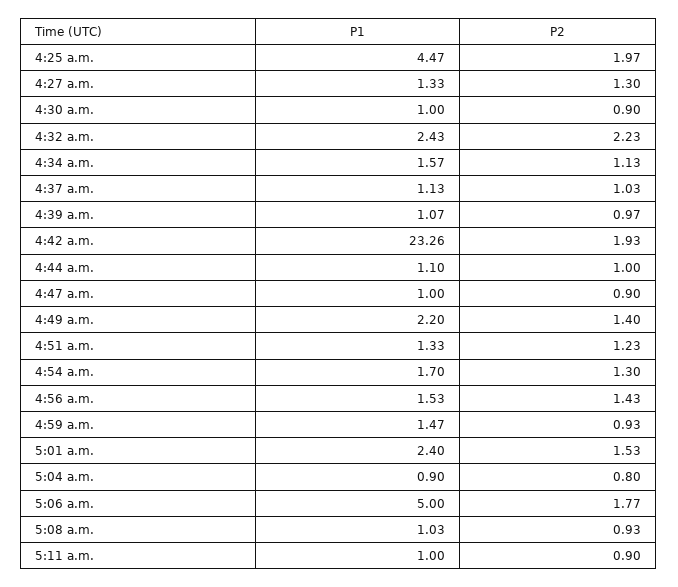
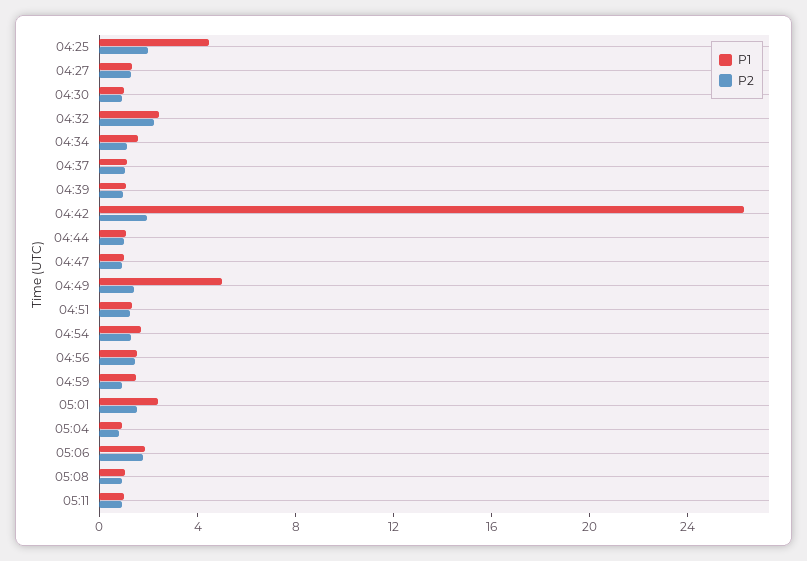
P1, 4:42 a.m.: 23.26 -> 26
P1, 4:49 a.m.: 2.2 -> 5
P1, 5:06 a.m.: 5 -> 2

